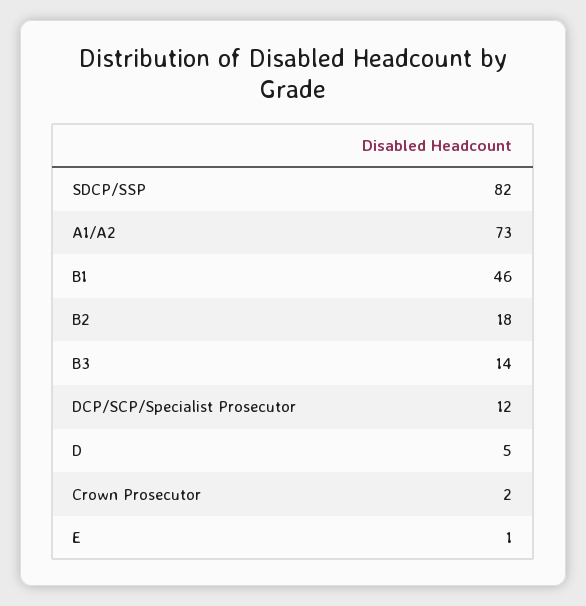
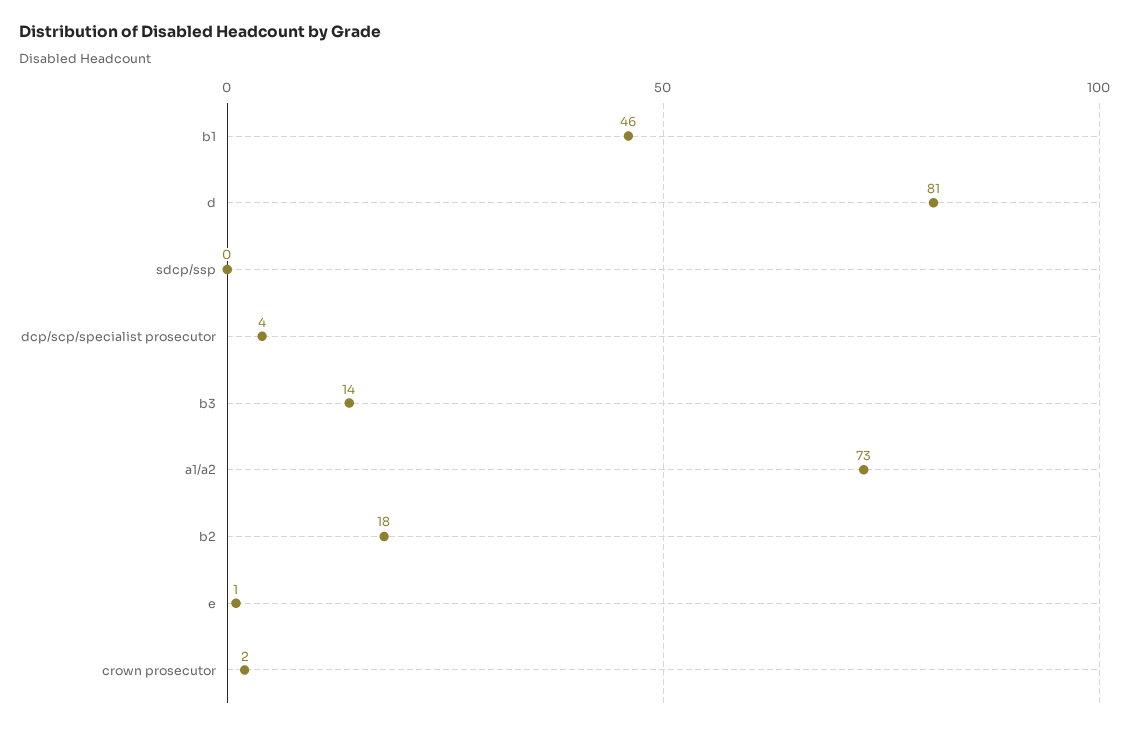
SDCP/SSP: 82 -> 0
DCP/SCP/Specialist Prosecutor: 12 -> 4
D: 5 -> 81

